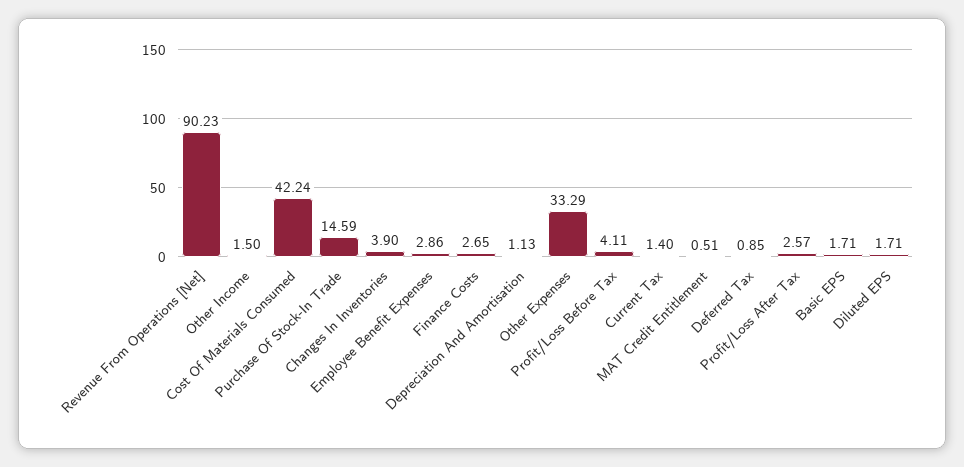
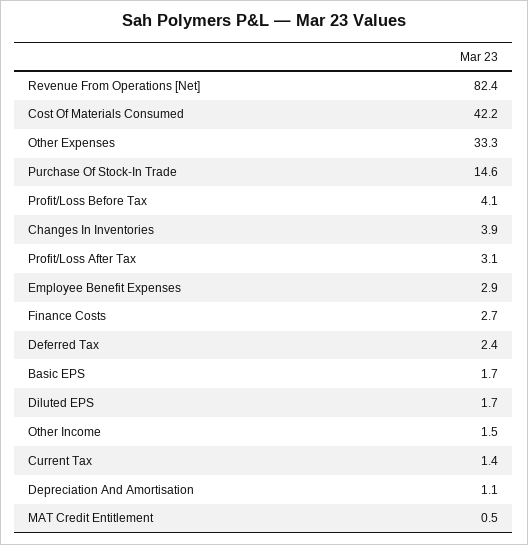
Revenue From Operations [Net]: 90.23 -> 82.4
Deferred Tax: 0.85 -> 2.4
Profit/Loss After Tax: 2.57 -> 3.1

